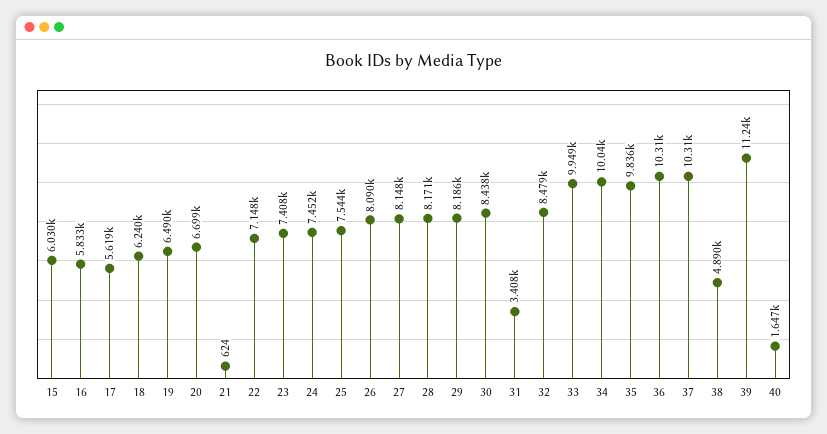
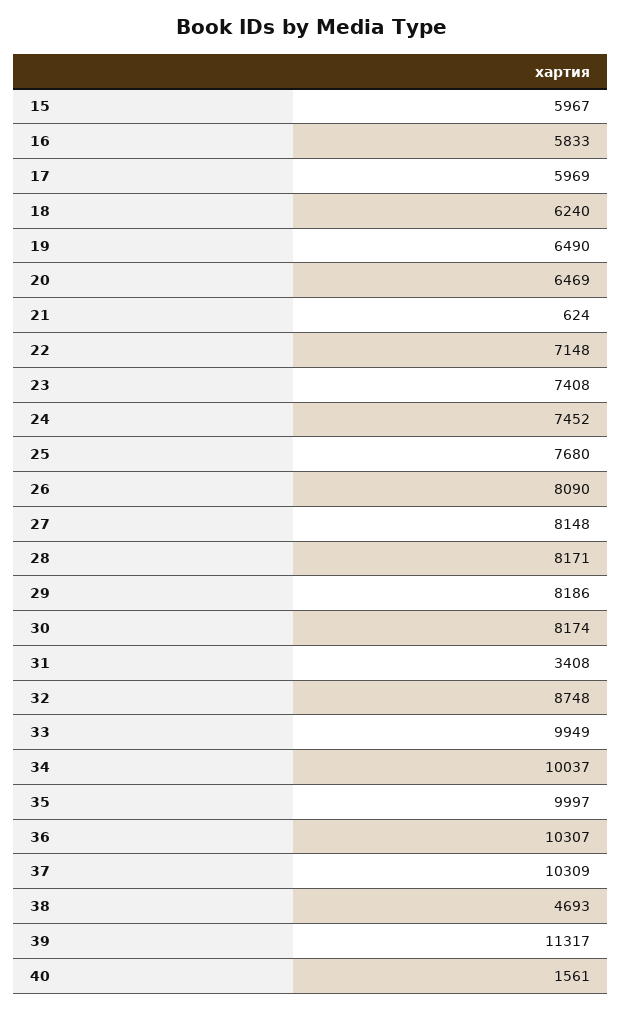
15: 6030 -> 5967
17: 5619 -> 5969
20: 6699 -> 6469
25: 7544 -> 7680
30: 8438 -> 8174
32: 8479 -> 8748
35: 9836 -> 9997
38: 4890 -> 4693
39: 11240 -> 11317
40: 1647 -> 1561

